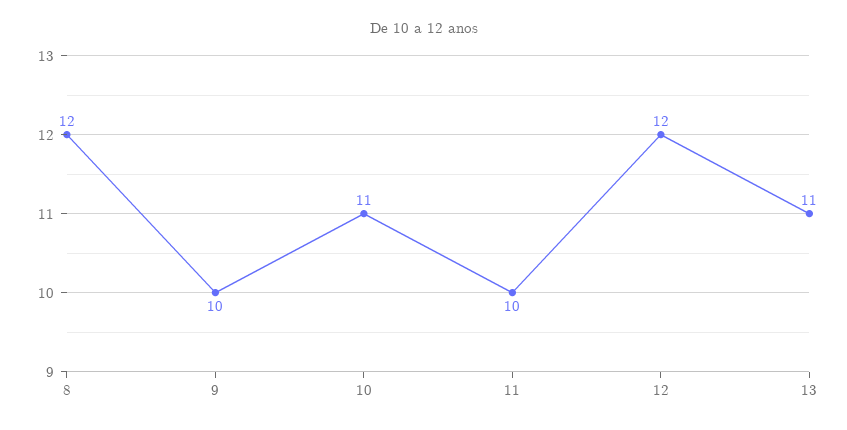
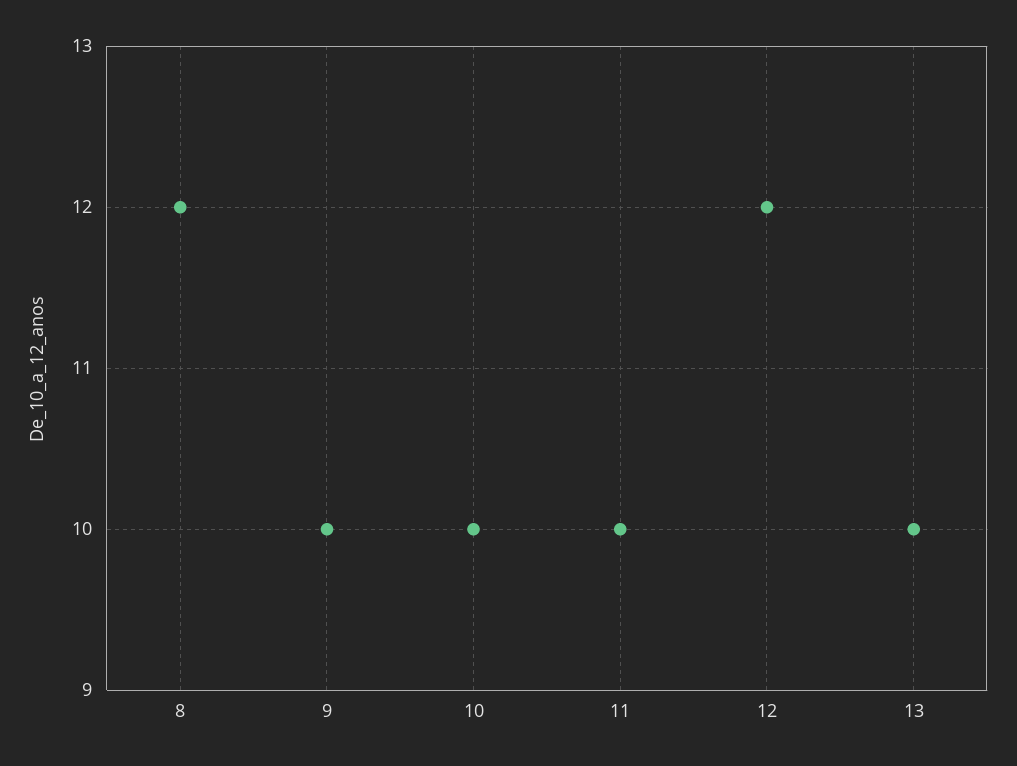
10: 11 -> 10
13: 11 -> 10

